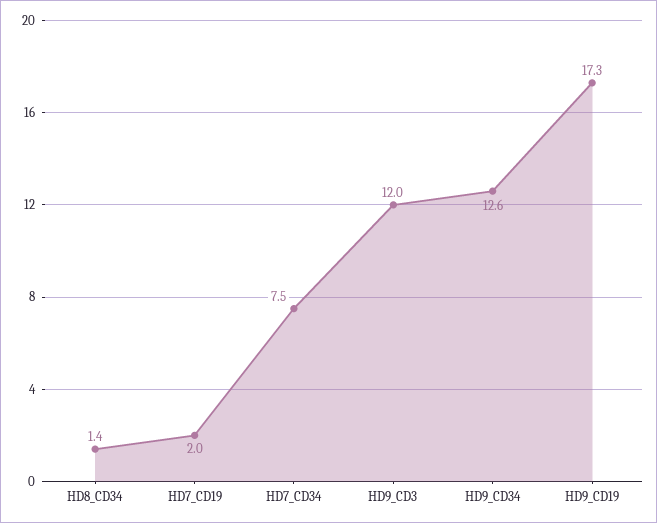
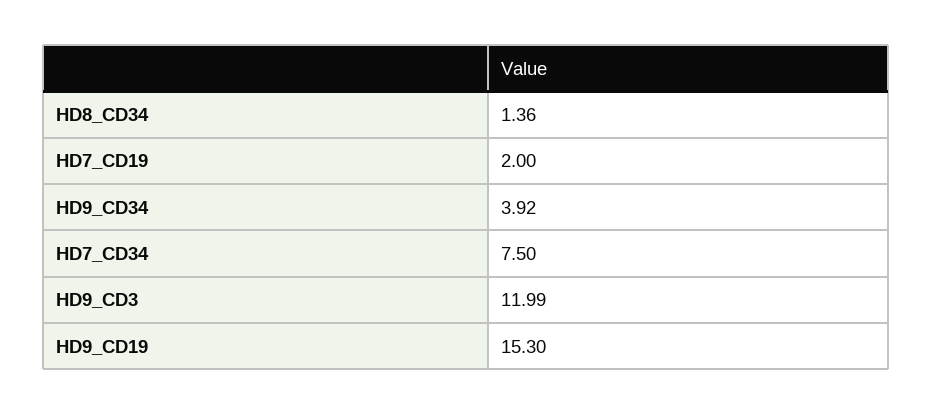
HD9_CD34: 12.6 -> 3.92
HD9_CD19: 17.3 -> 15.3

